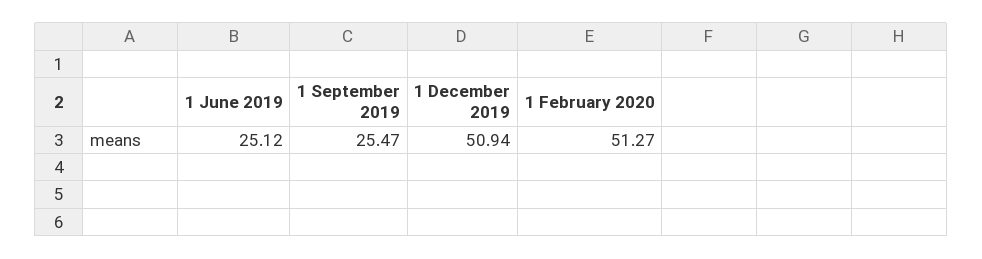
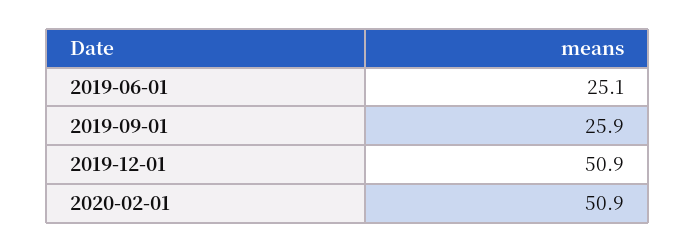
1 September 2019: 25.47 -> 25.9
1 February 2020: 51.27 -> 50.9

